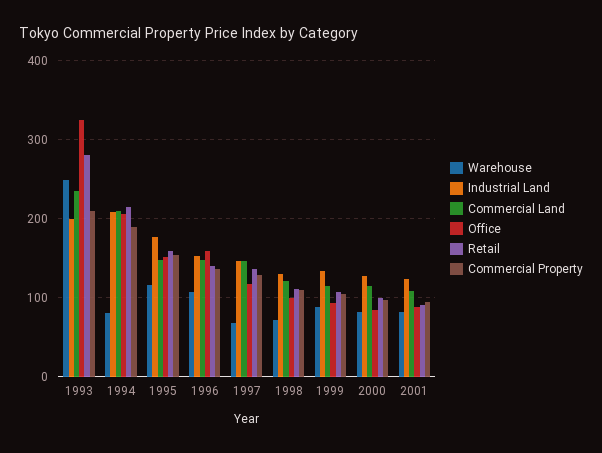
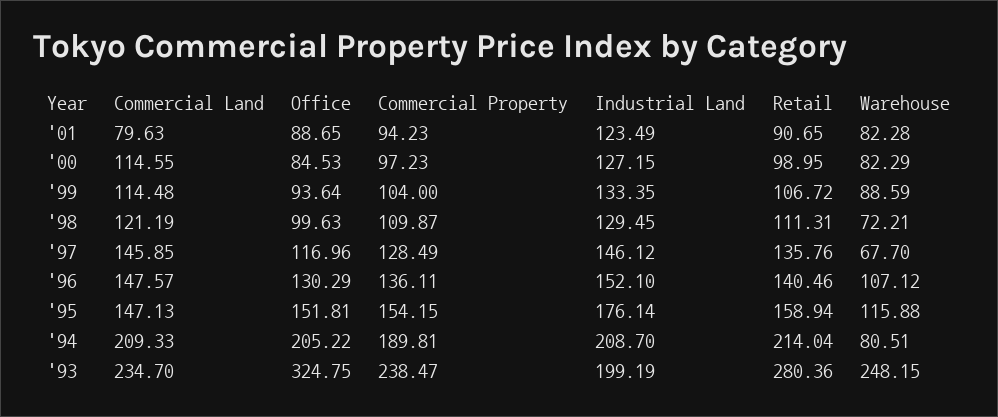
Commercial Property, 1993: 210 -> 238.47
Office, 1996: 160 -> 130.29
Commercial Land, 2001: 110 -> 79.63

